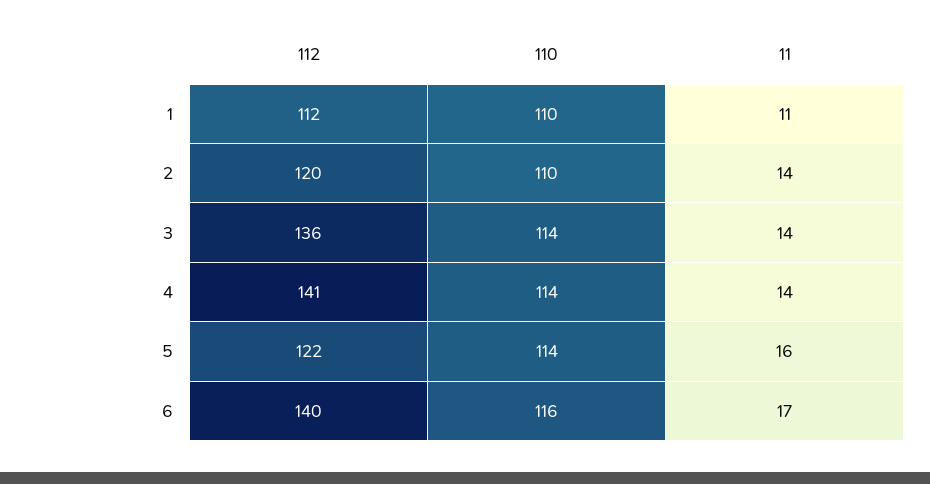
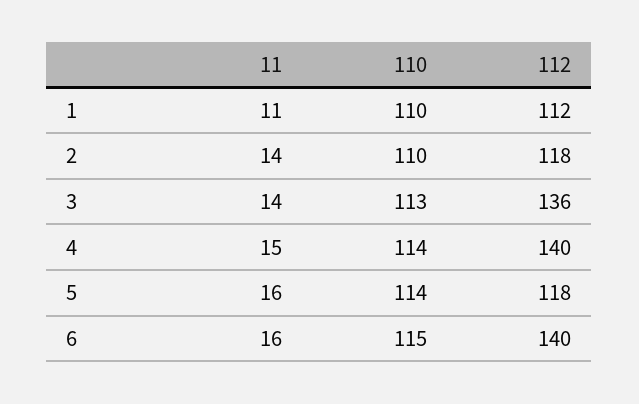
112, 2: 120 -> 118
110, 3: 114 -> 113
112, 4: 141 -> 140
11, 4: 14 -> 15
112, 5: 122 -> 118
110, 6: 116 -> 115
11, 6: 17 -> 16

